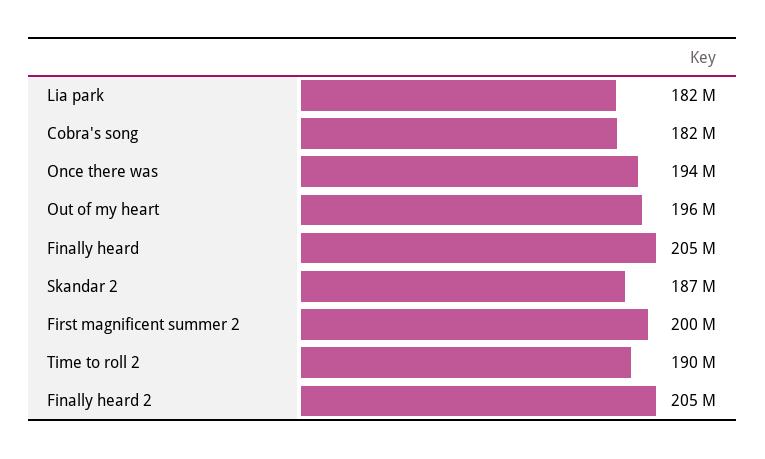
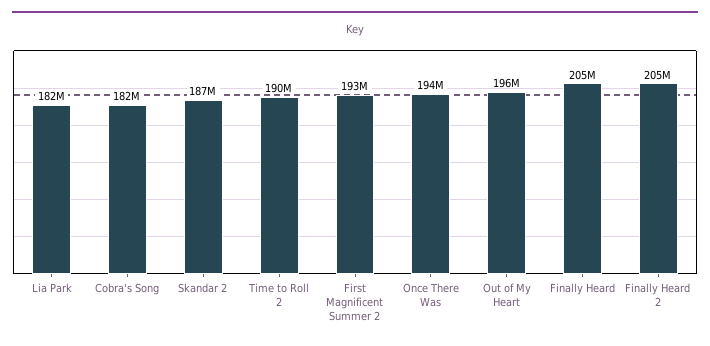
First magnificent summer 2: 200000000 -> 193000000

